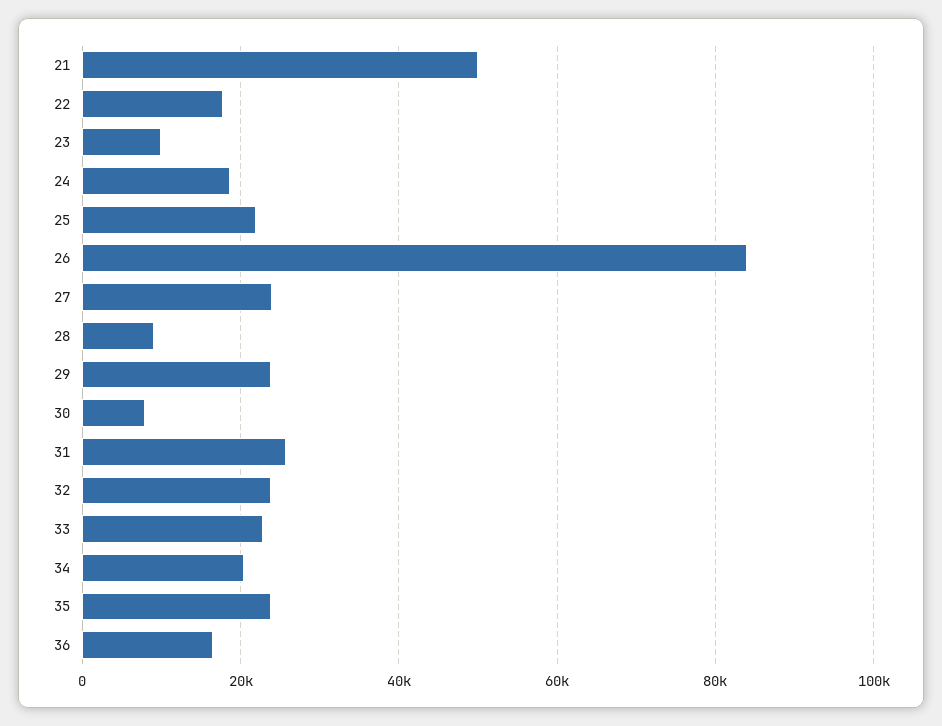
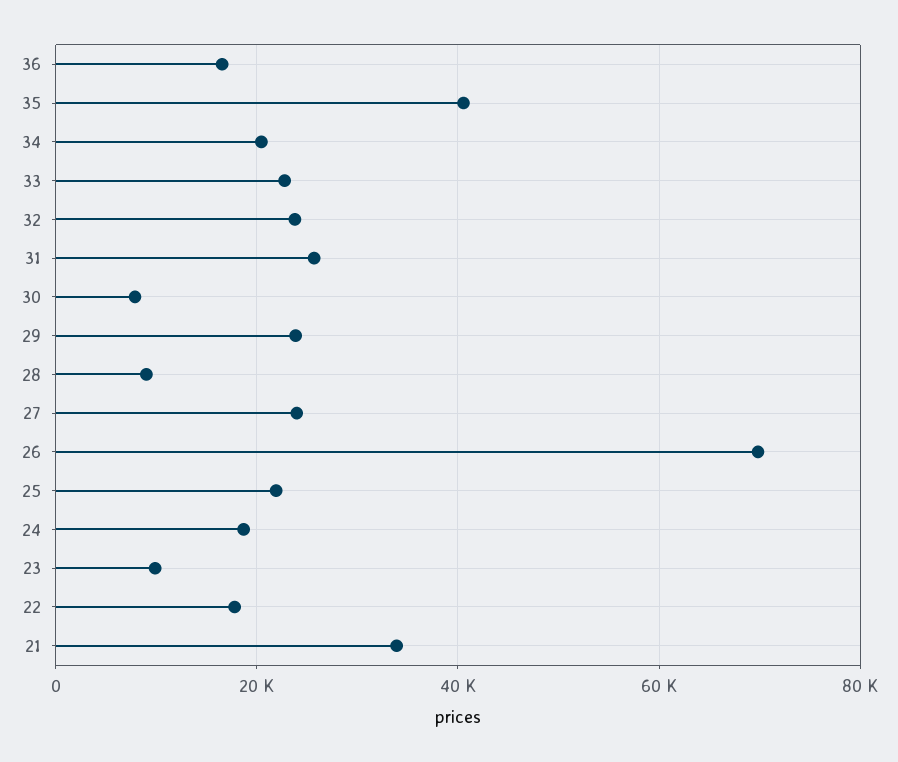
21: 50000 -> 34000
26: 84000 -> 70000
35: 24000 -> 40000

